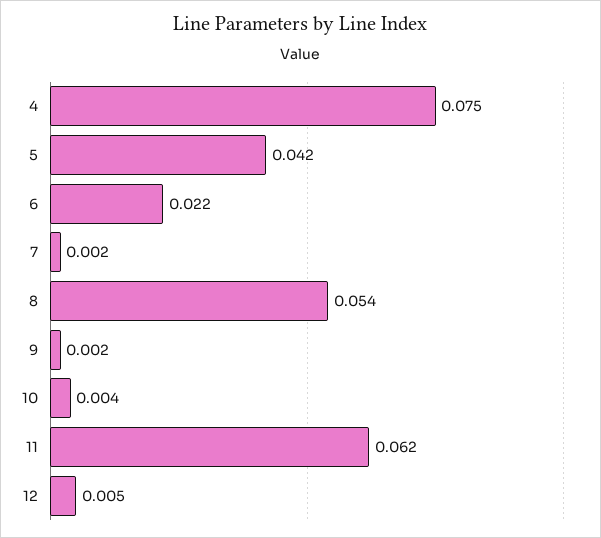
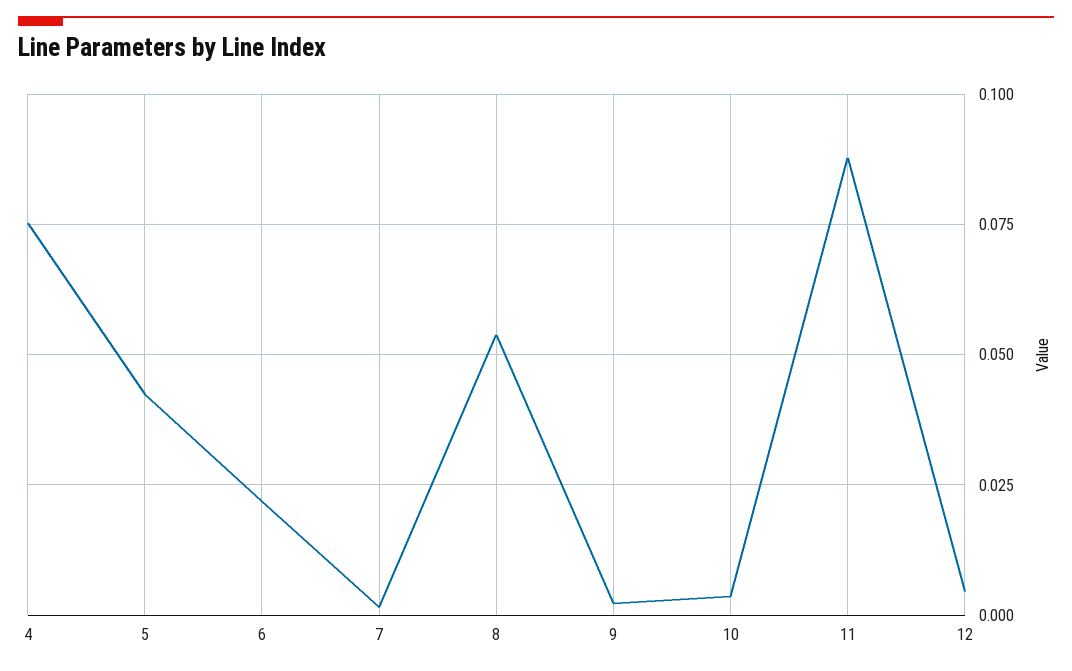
11: 0.062 -> 0.0875

